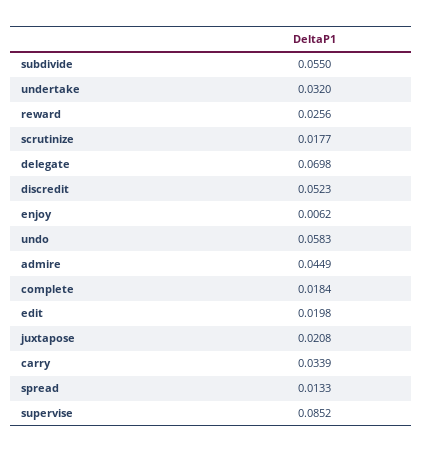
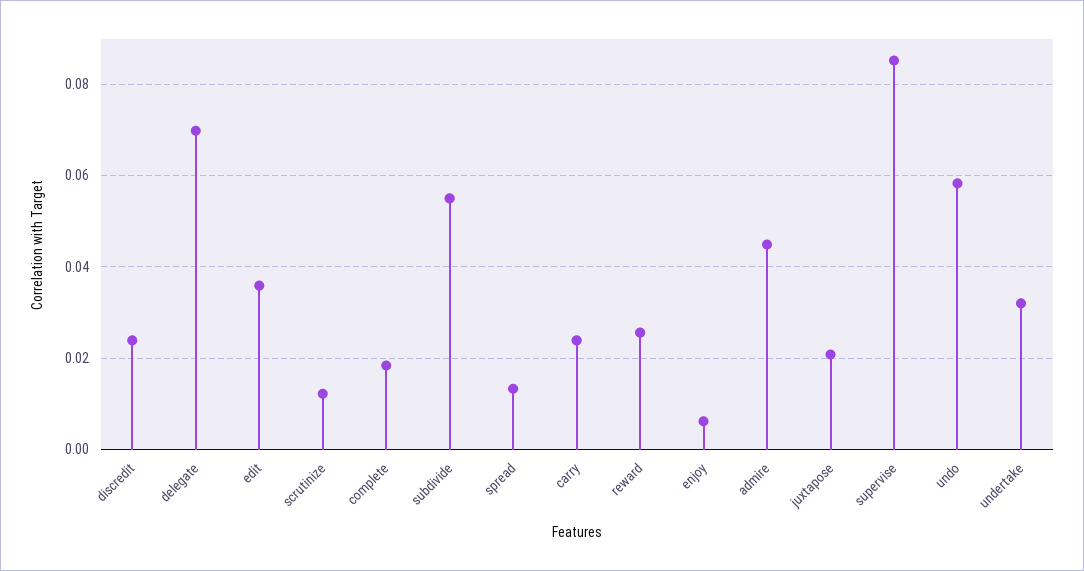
scrutinize: 0.0177 -> 0.012
discredit: 0.0523 -> 0.024
edit: 0.0198 -> 0.036
carry: 0.0339 -> 0.024

